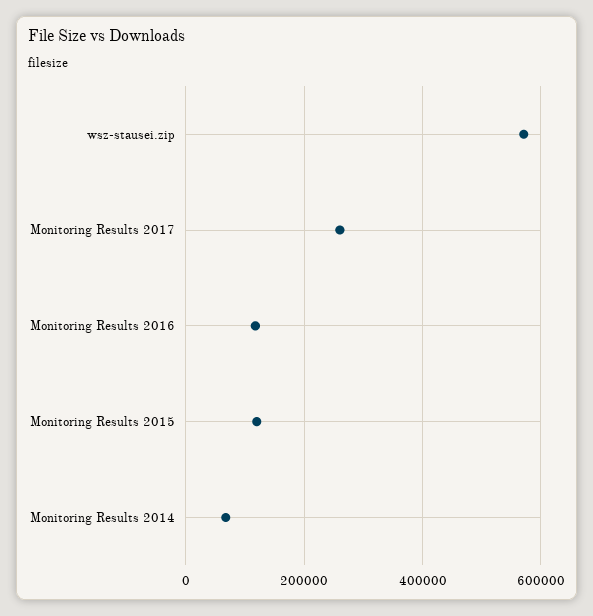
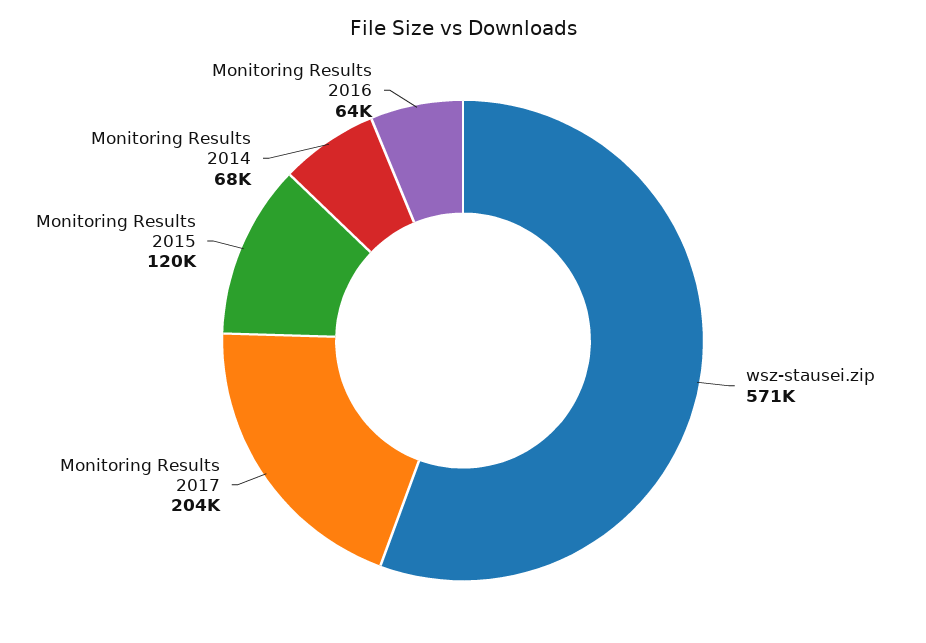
Monitoring Results 2017: 260000 -> 204000
Monitoring Results 2016: 120000 -> 64000

